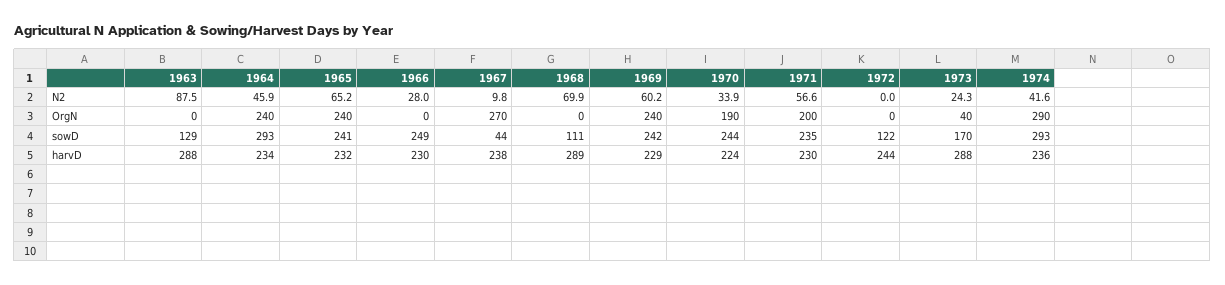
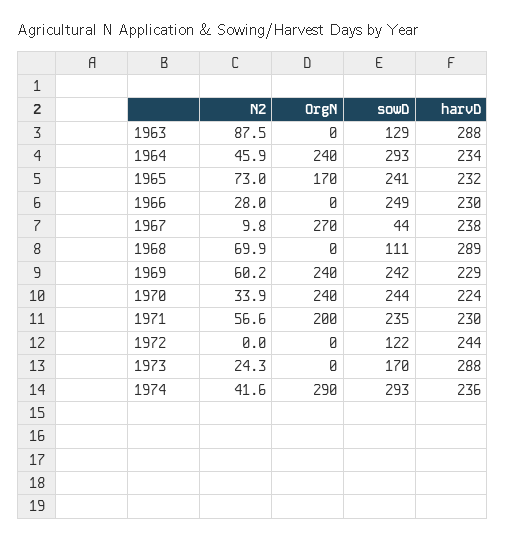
1965, N2: 65.2 -> 73
1965, OrgN: 240 -> 170
1970, OrgN: 190 -> 240
1973, OrgN: 40 -> 0

